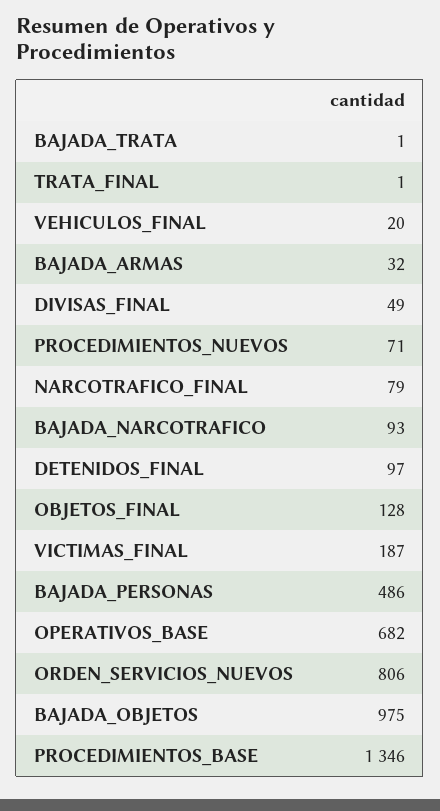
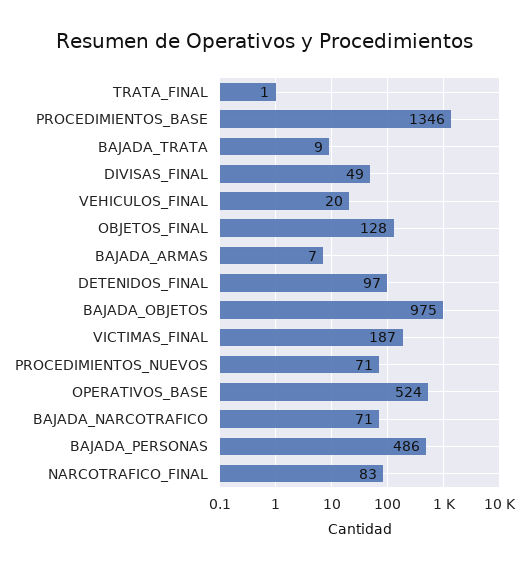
BAJADA_TRATA: 1 -> 9
BAJADA_ARMAS: 32 -> 7
NARCOTRAFICO_FINAL: 79 -> 83
BAJADA_NARCOTRAFICO: 93 -> 71
OPERATIVOS_BASE: 682 -> 524
ORDEN_SERVICIOS_NUEVOS: 806 -> none

